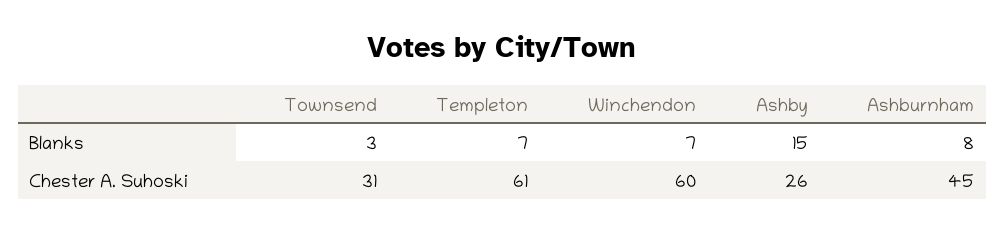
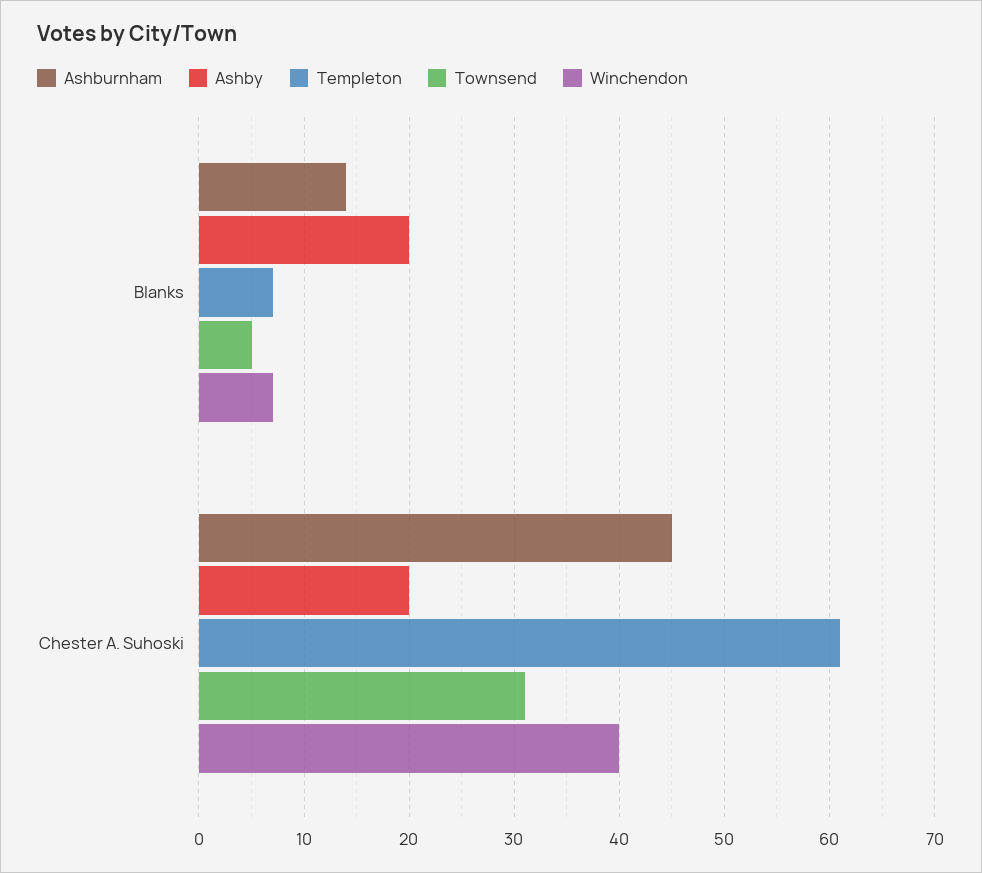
Townsend, Blanks: 3 -> 5
Ashby, Blanks: 15 -> 20
Ashburnham, Blanks: 8 -> 14
Winchendon, Chester A. Suhoski: 60 -> 40
Ashby, Chester A. Suhoski: 26 -> 20

